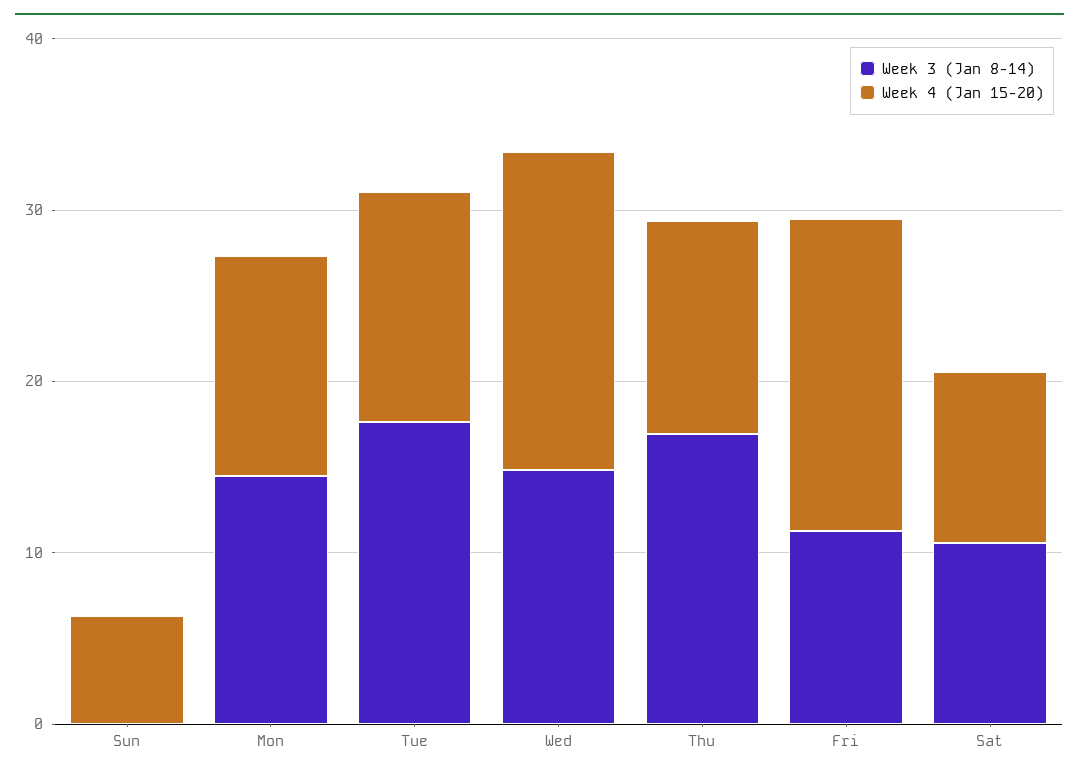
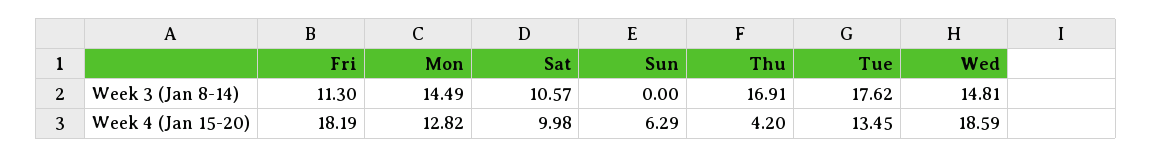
Week 4 (Jan 15-20), Thu: 12 -> 4.2

